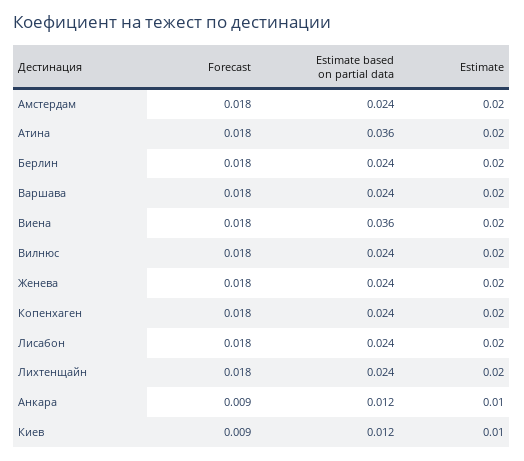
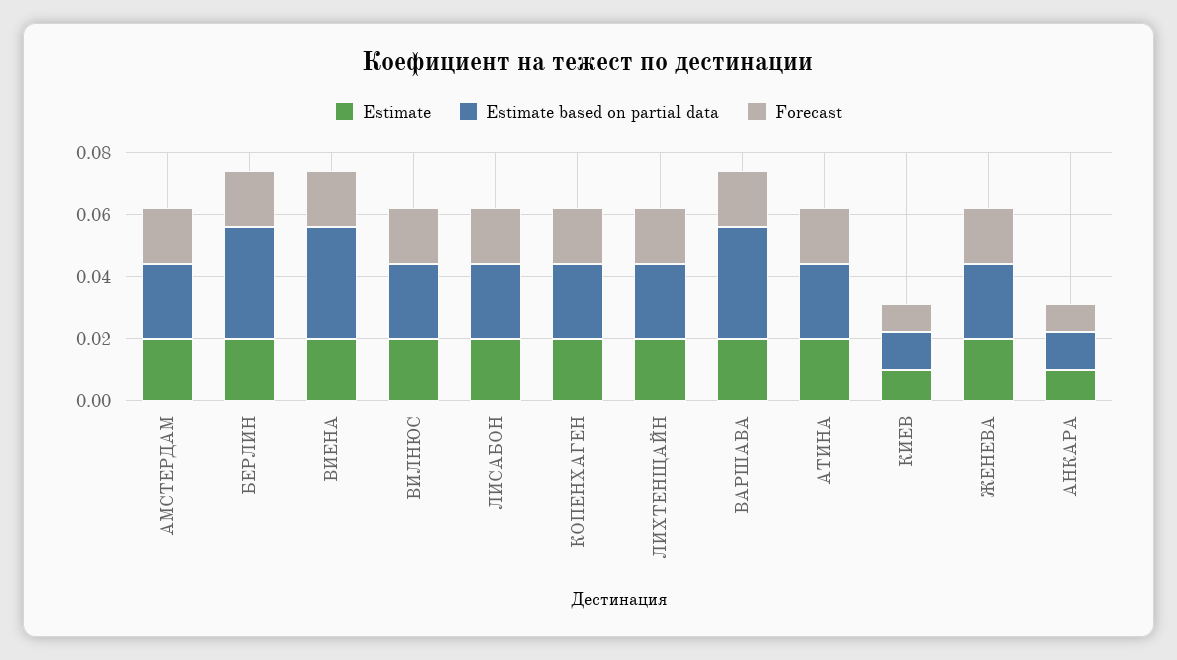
Estimate based on partial data, Атина: 0.036 -> 0.025
Estimate based on partial data, Берлин: 0.024 -> 0.035
Estimate based on partial data, Варшава: 0.024 -> 0.035

